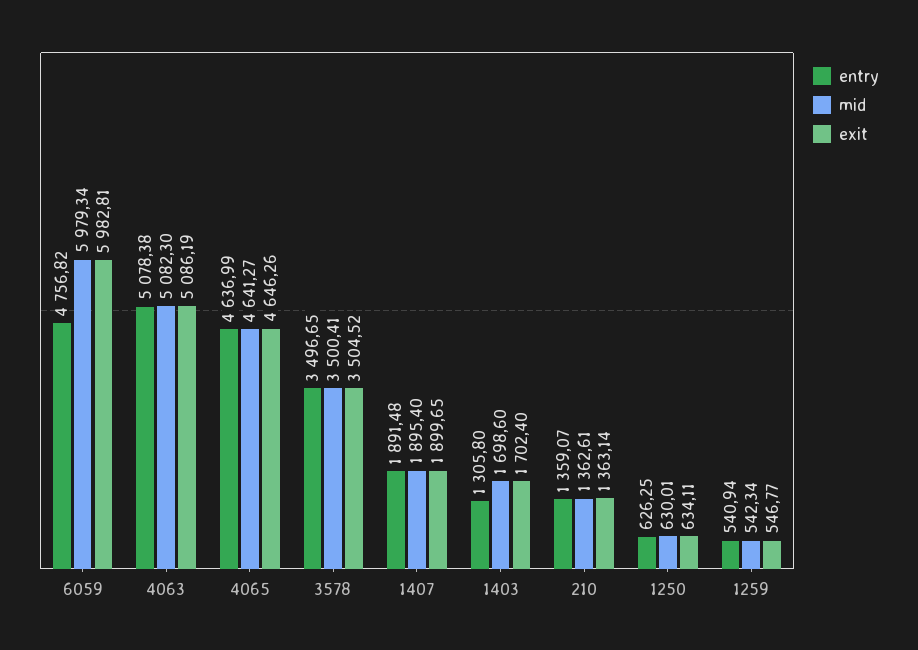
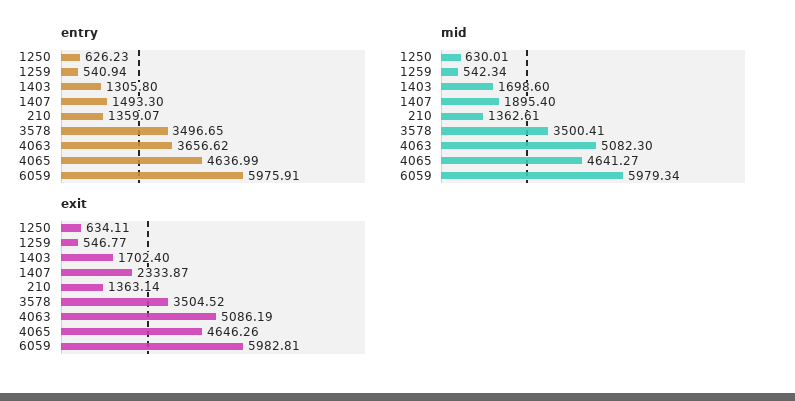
entry, 6059: 4756.82 -> 5975.91
entry, 4063: 5078.38 -> 3656.62
entry, 1407: 1891.48 -> 1493.3
exit, 1407: 1899.65 -> 2333.87
entry, 1250: 626.25 -> 626.23

